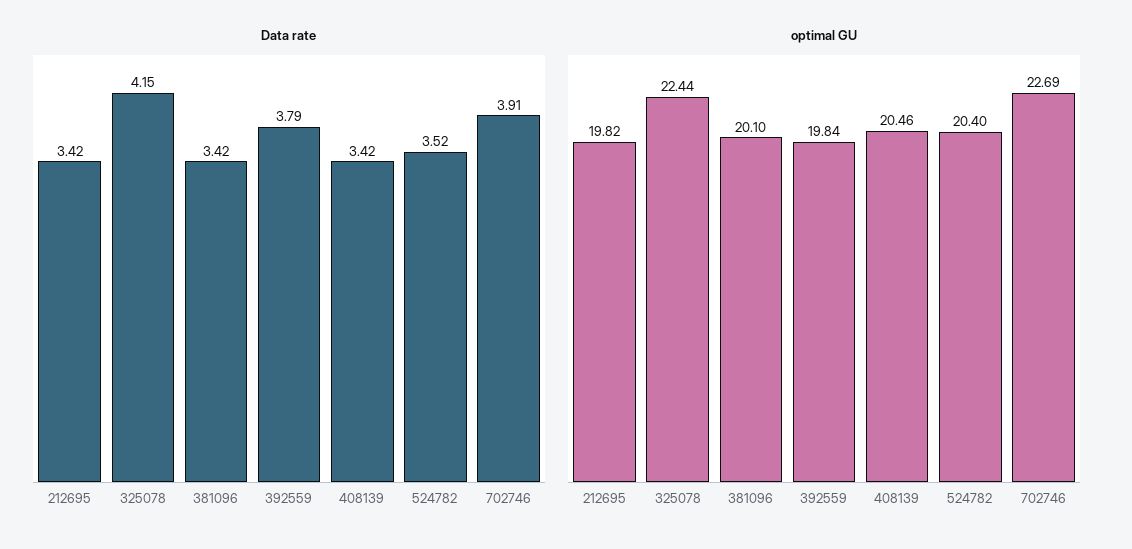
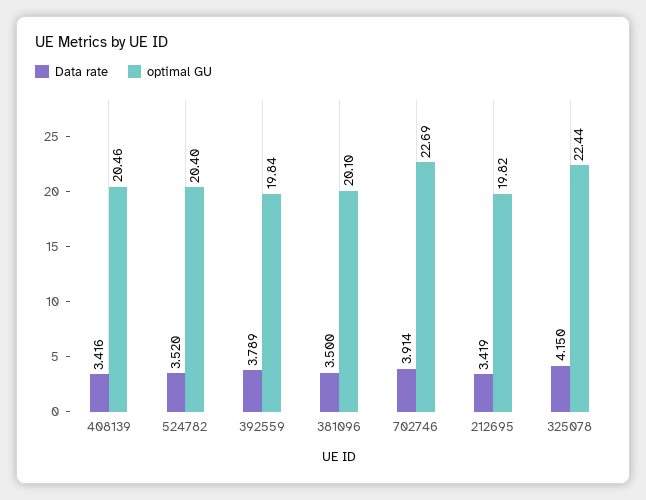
Data rate, 381096: 3.42 -> 3.5

